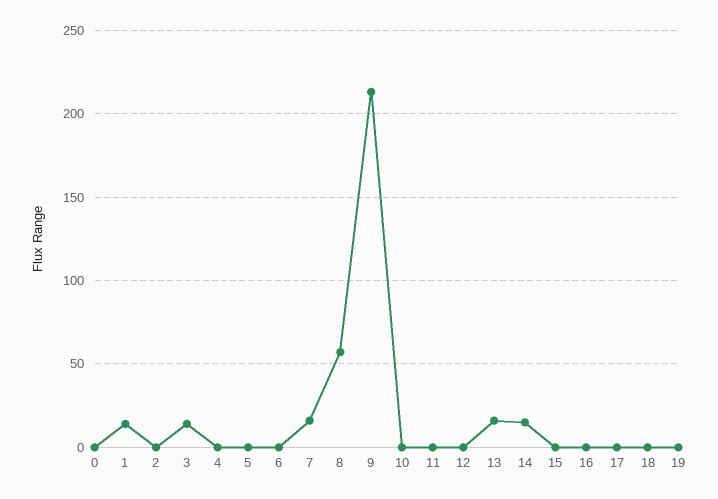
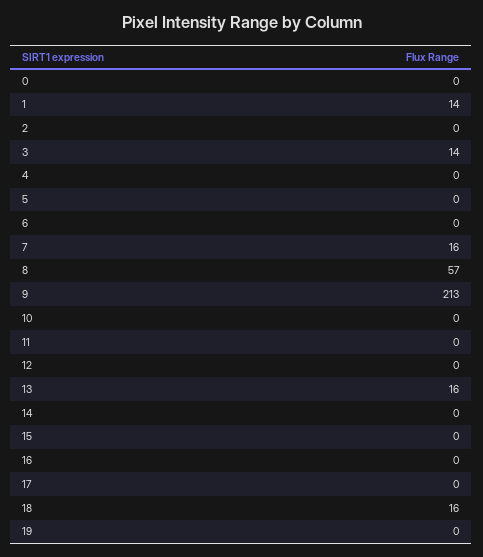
14: 15 -> 0
18: 0 -> 16

